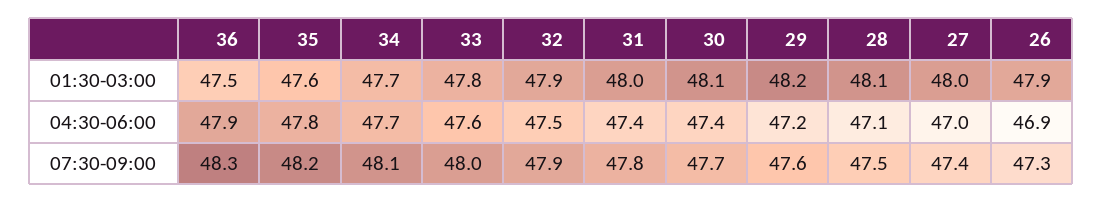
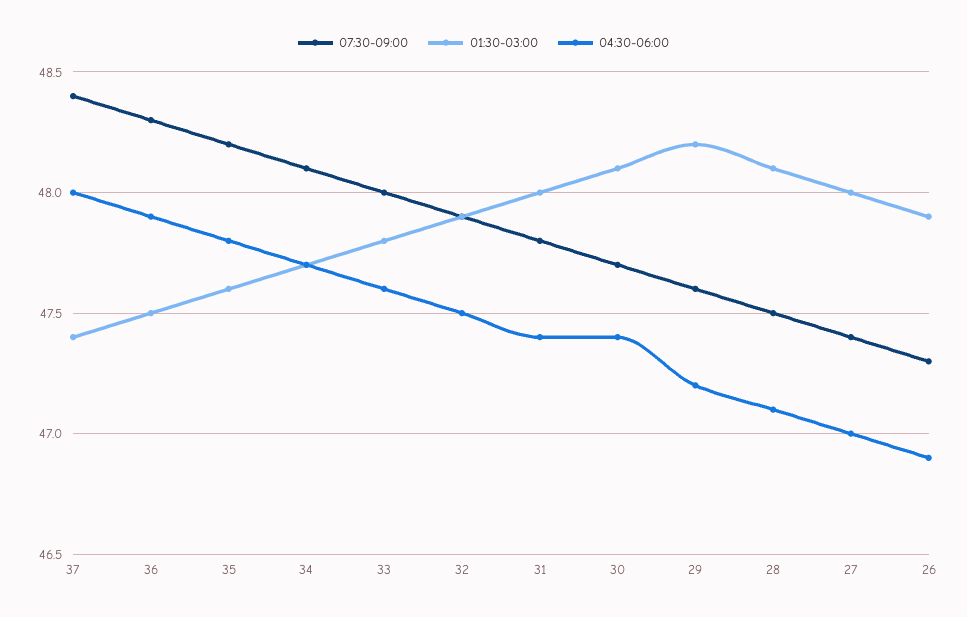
07:30-09:00, 37: none -> 48.4
01:30-03:00, 37: none -> 47.4
04:30-06:00, 37: none -> 48

